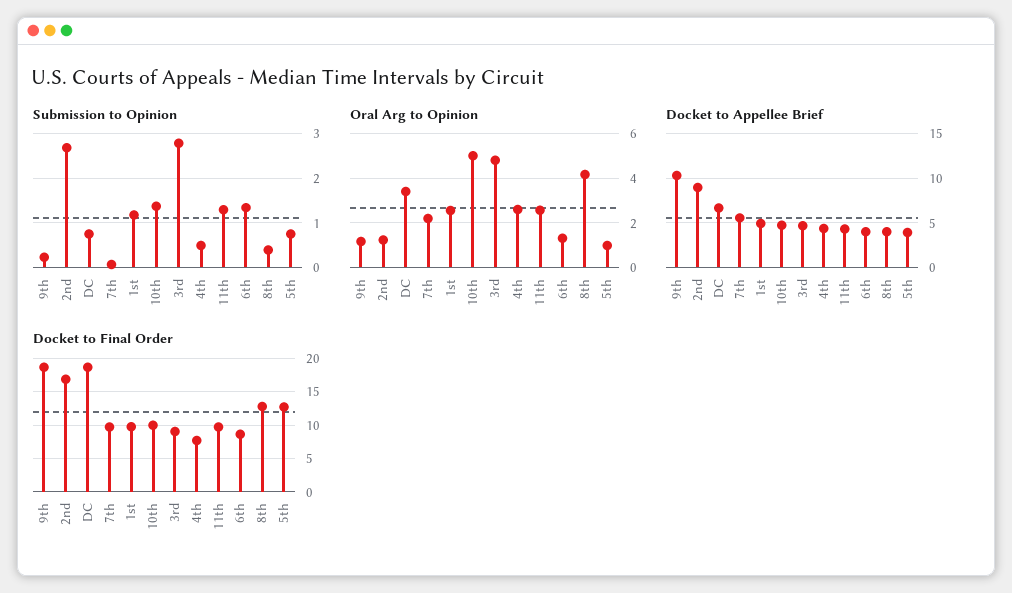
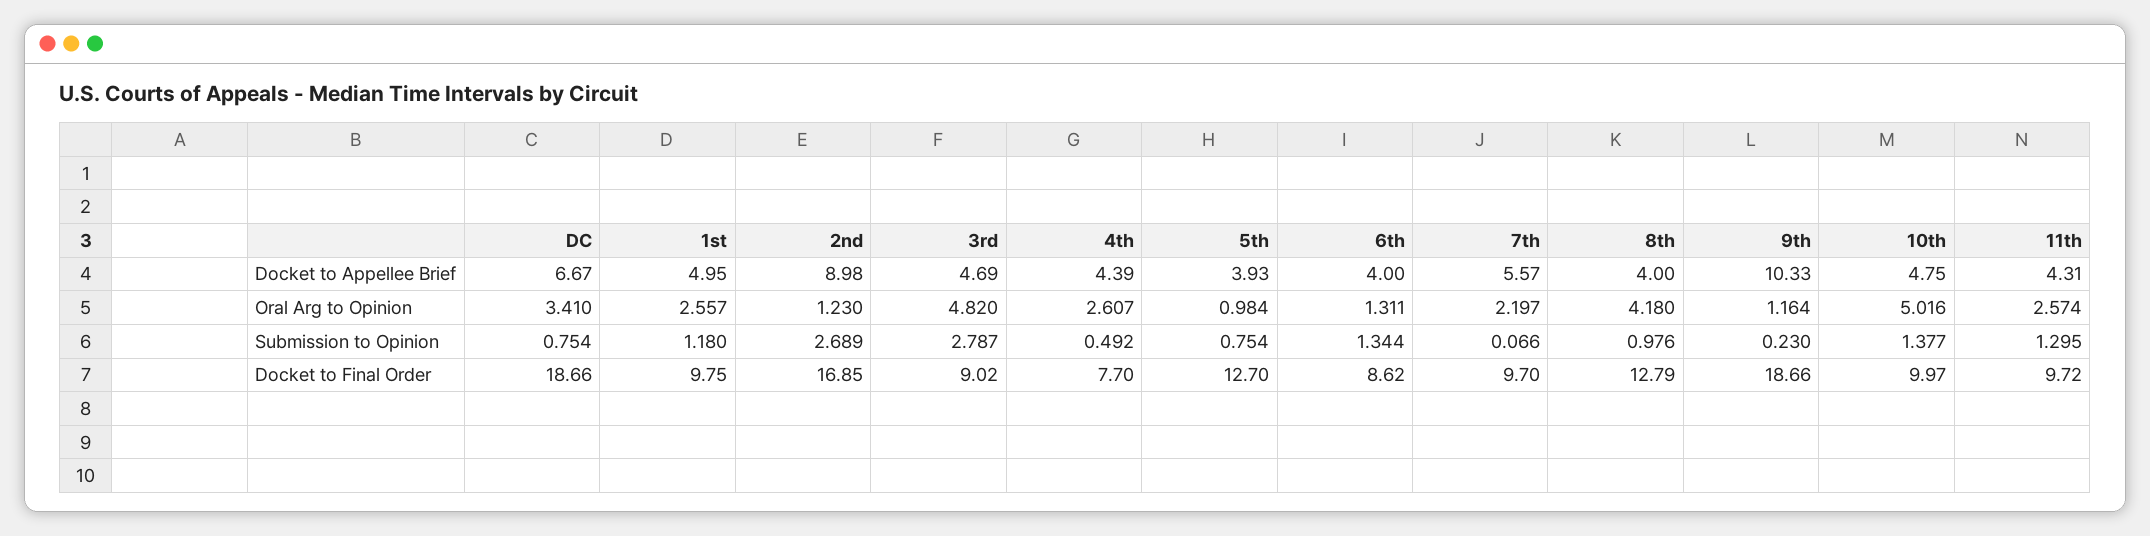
Submission to Opinion, 8th: 0.4 -> 0.976

